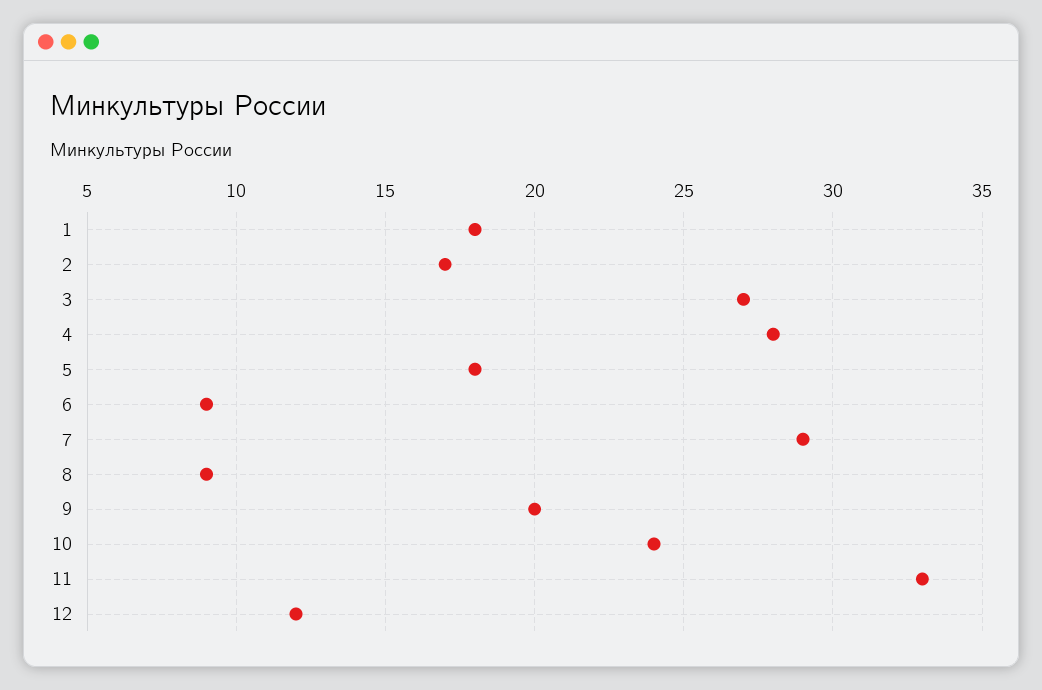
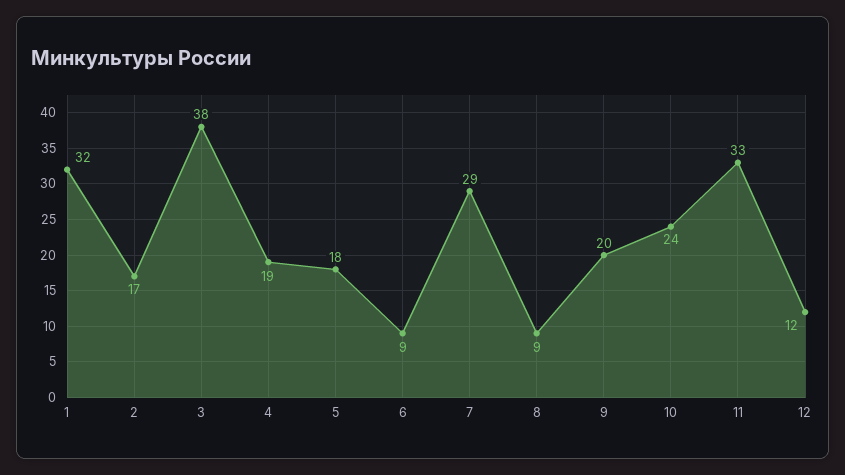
1: 18 -> 32
3: 27 -> 38
4: 28 -> 19

